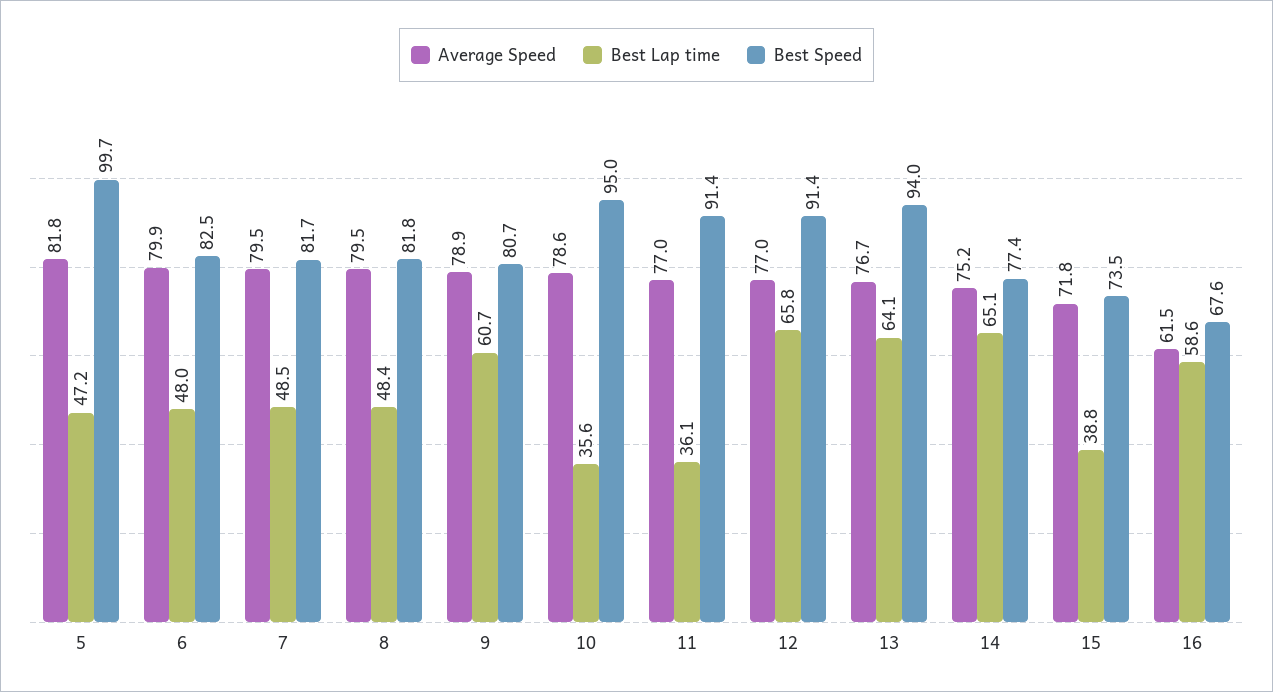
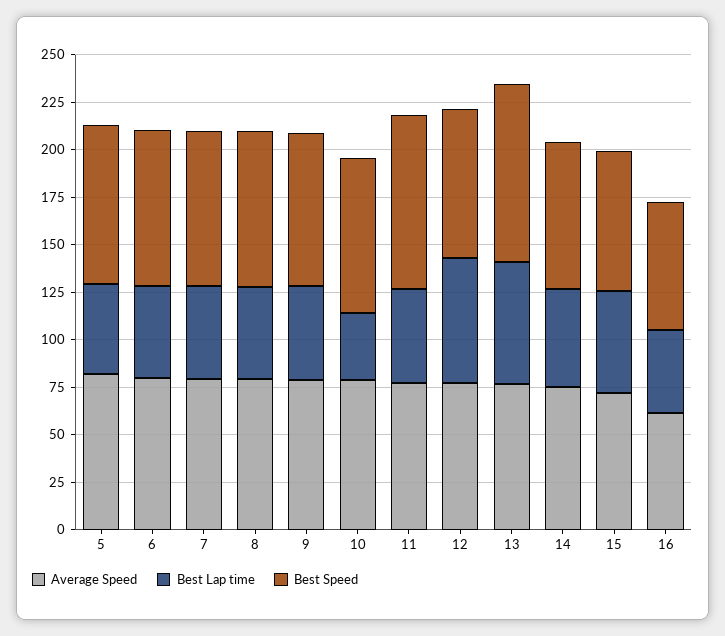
Best Speed, 5: 99.7 -> 85
Best Lap time, 9: 60.7 -> 50
Best Speed, 10: 95 -> 80
Best Lap time, 11: 36.1 -> 50
Best Speed, 12: 91.4 -> 80
Best Lap time, 14: 65.1 -> 50
Best Lap time, 15: 38.8 -> 55
Best Lap time, 16: 58.6 -> 45

